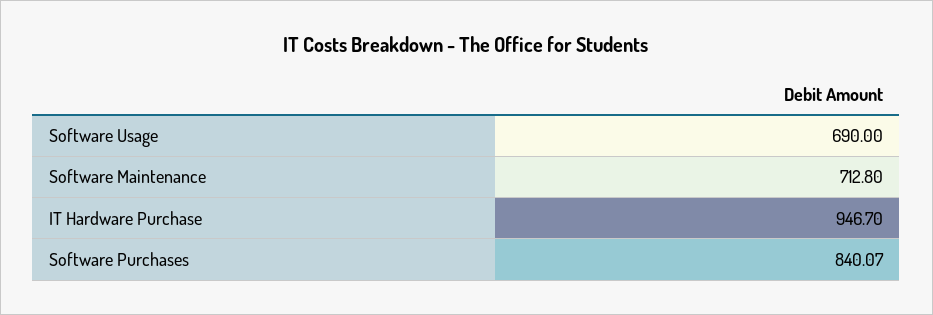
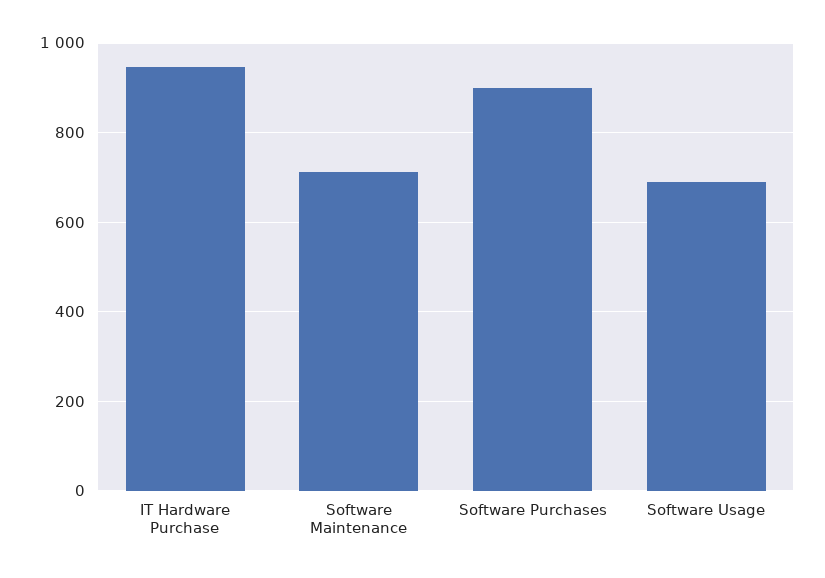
Software Purchases: 840.07 -> 900

